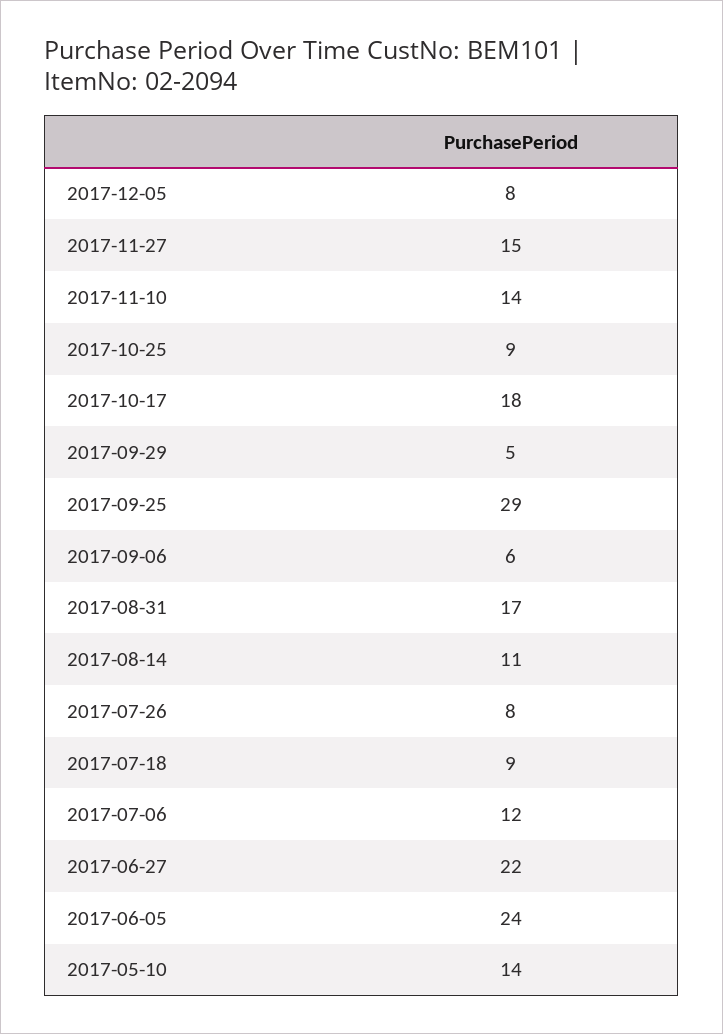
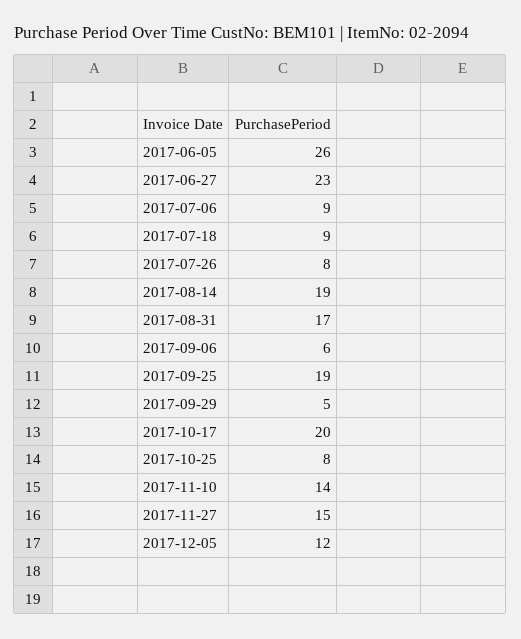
2017-12-05: 8 -> 12
2017-10-25: 9 -> 8
2017-10-17: 18 -> 20
2017-09-25: 29 -> 19
2017-08-14: 11 -> 19
2017-07-06: 12 -> 9
2017-06-27: 22 -> 23
2017-06-05: 24 -> 26
2017-05-10: 14 -> none

